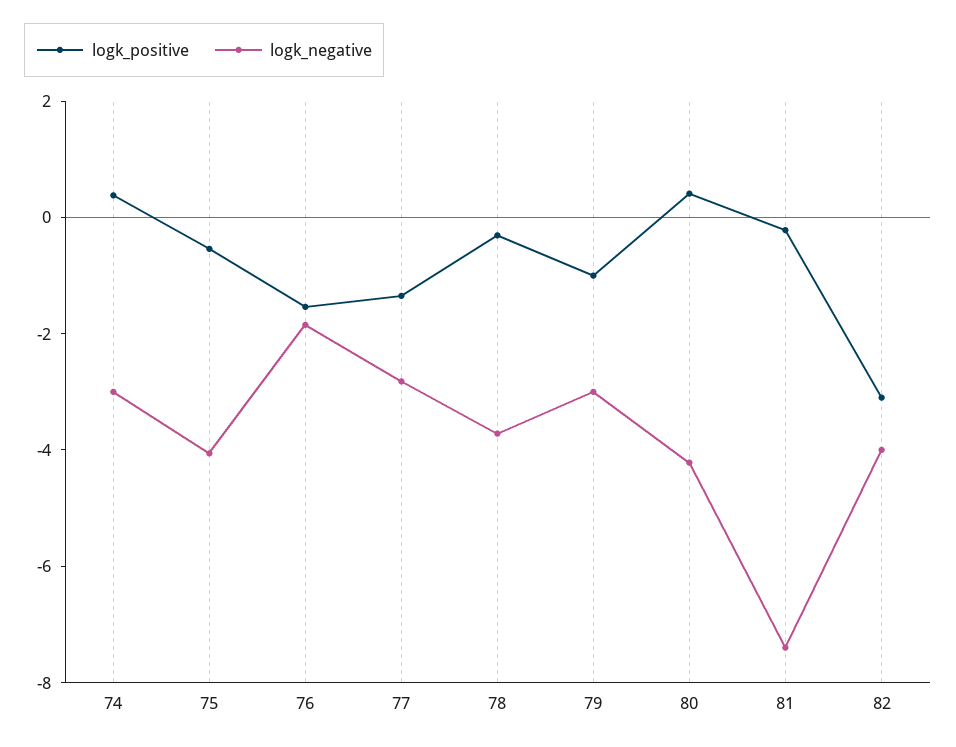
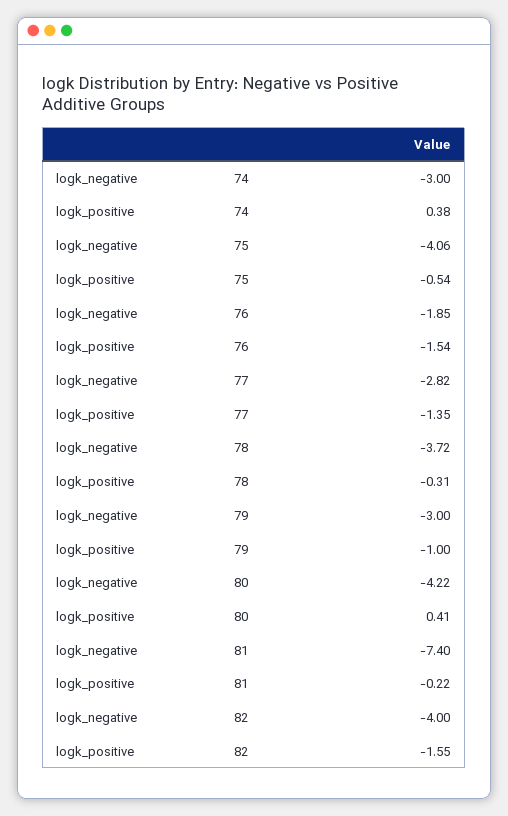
logk_positive, 82: -3 -> -1.55

